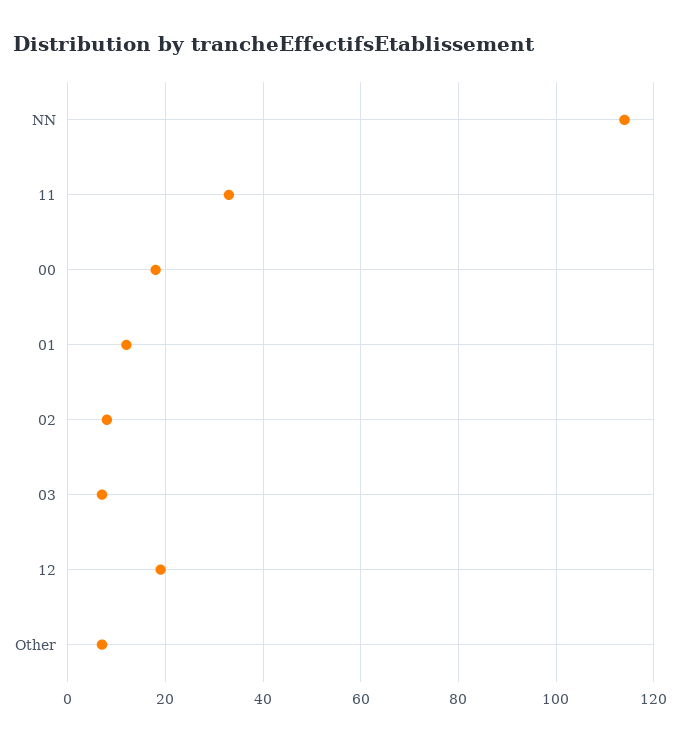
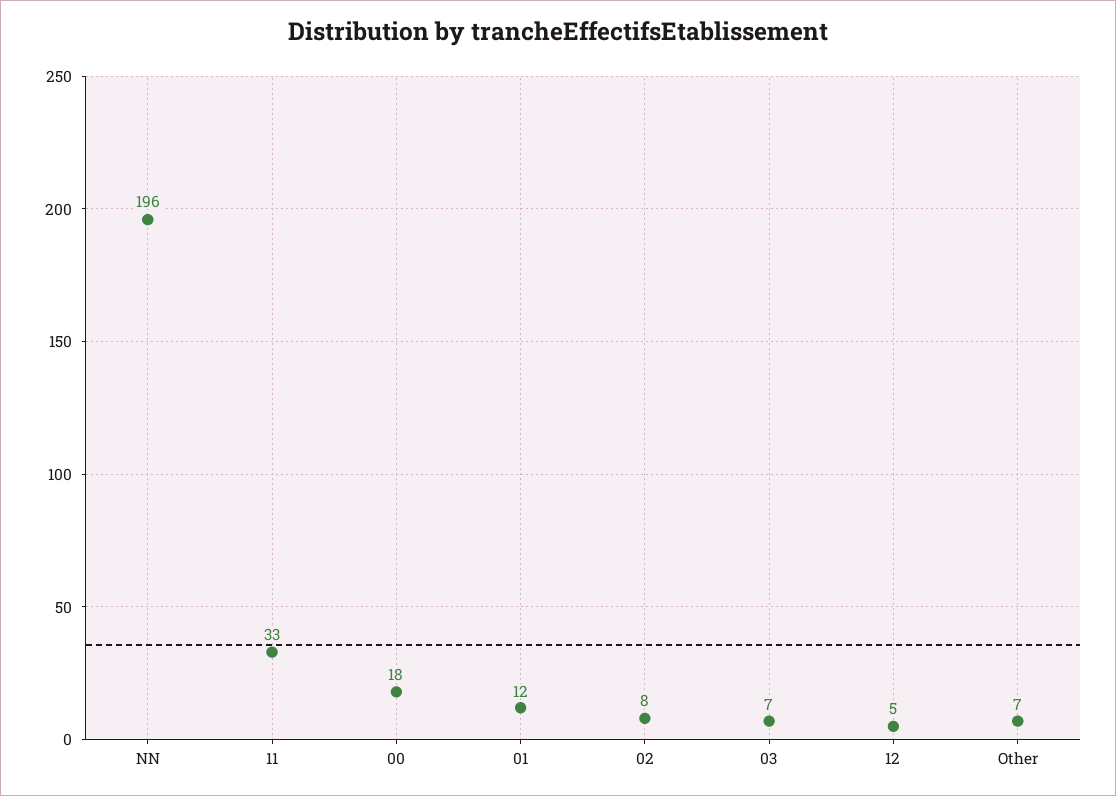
NN: 115 -> 196
12: 20 -> 5

